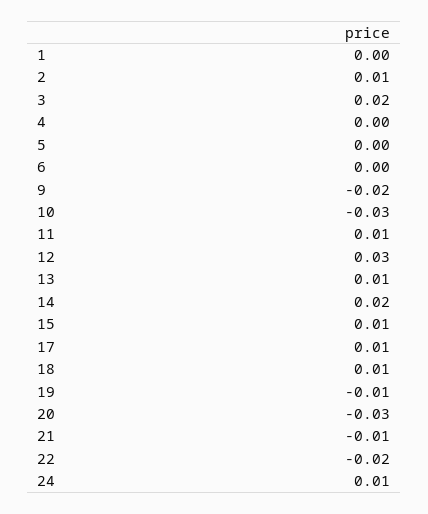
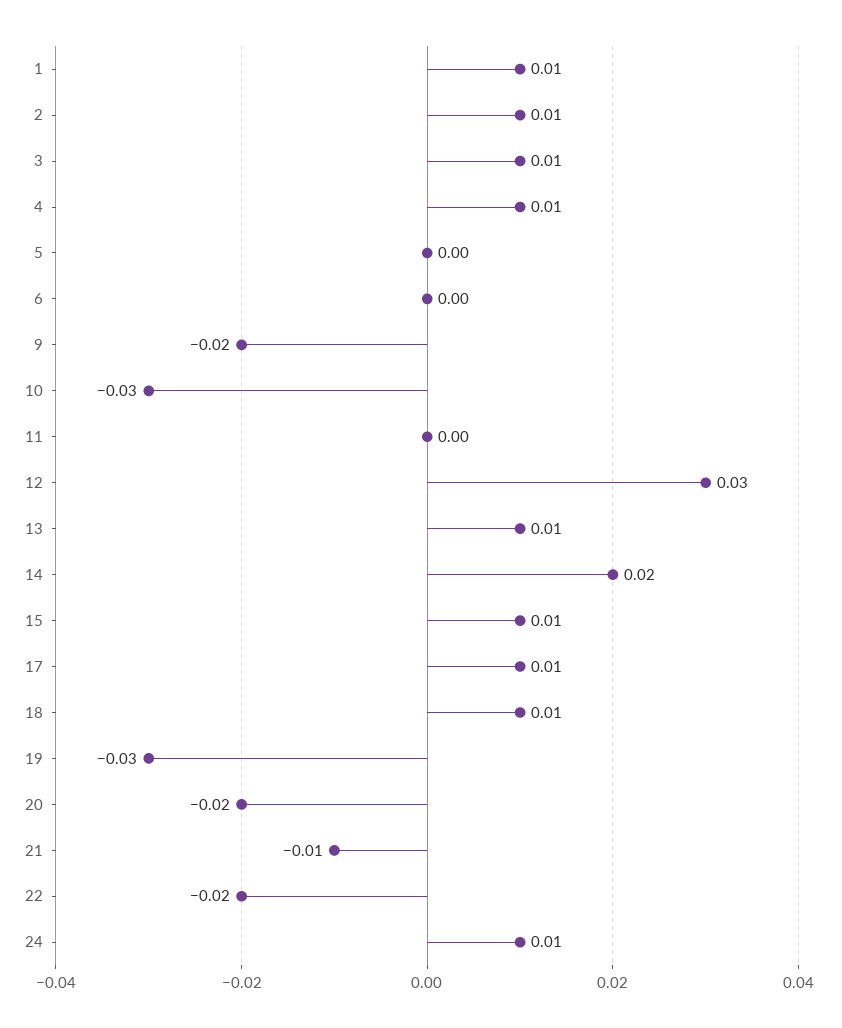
1: 0 -> 0.01
3: 0.02 -> 0.01
4: 0 -> 0.01
11: 0.01 -> 0
19: -0.01 -> -0.03
20: -0.03 -> -0.02

